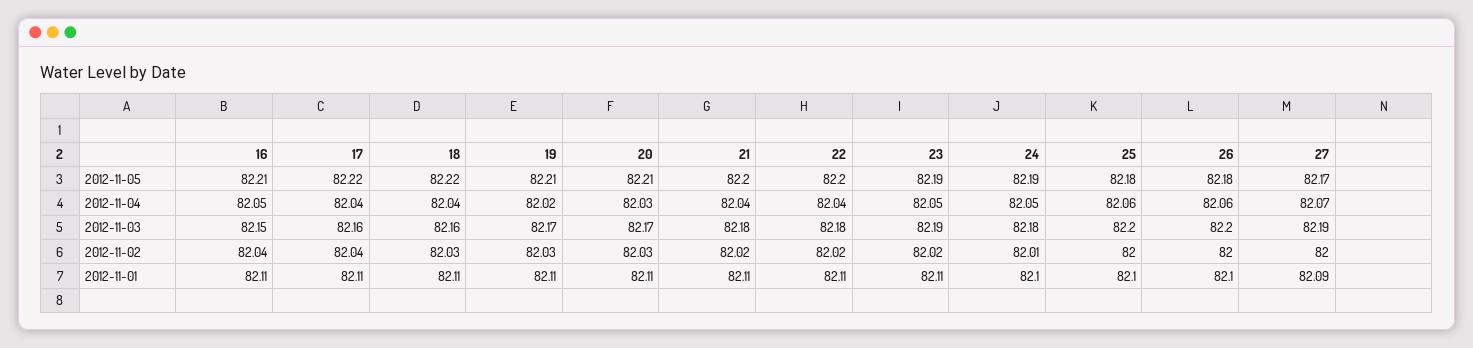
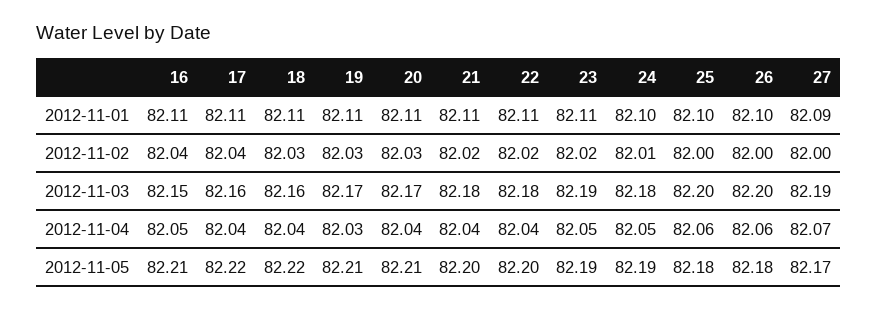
19, 2012-11-04: 82.02 -> 82.03
20, 2012-11-04: 82.03 -> 82.04

